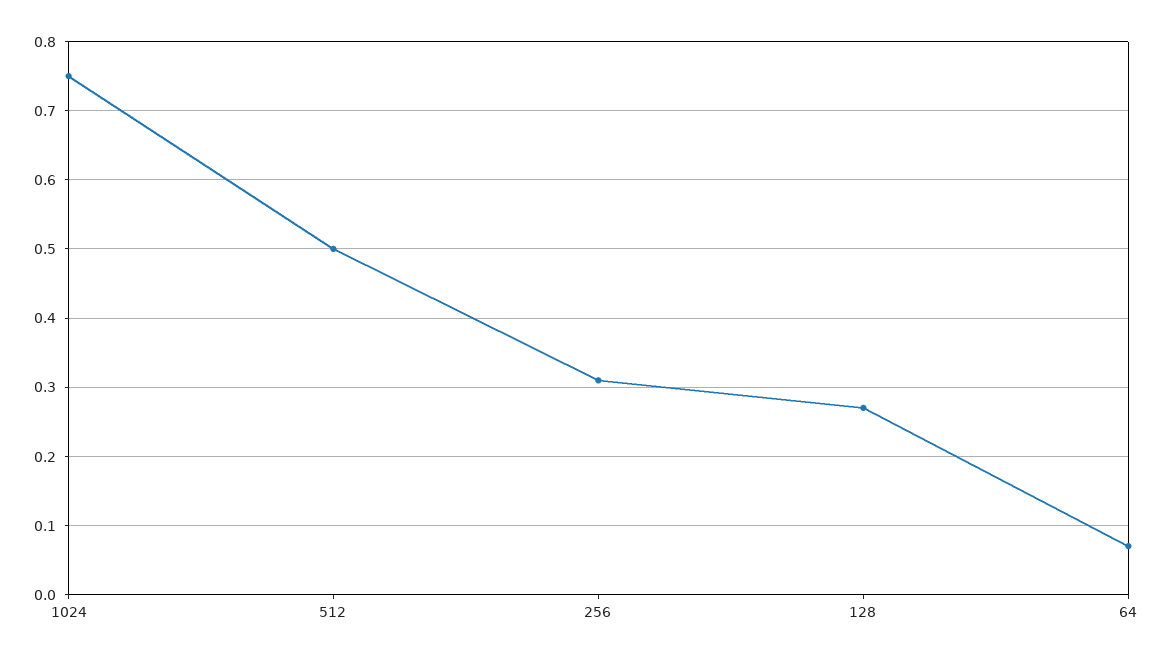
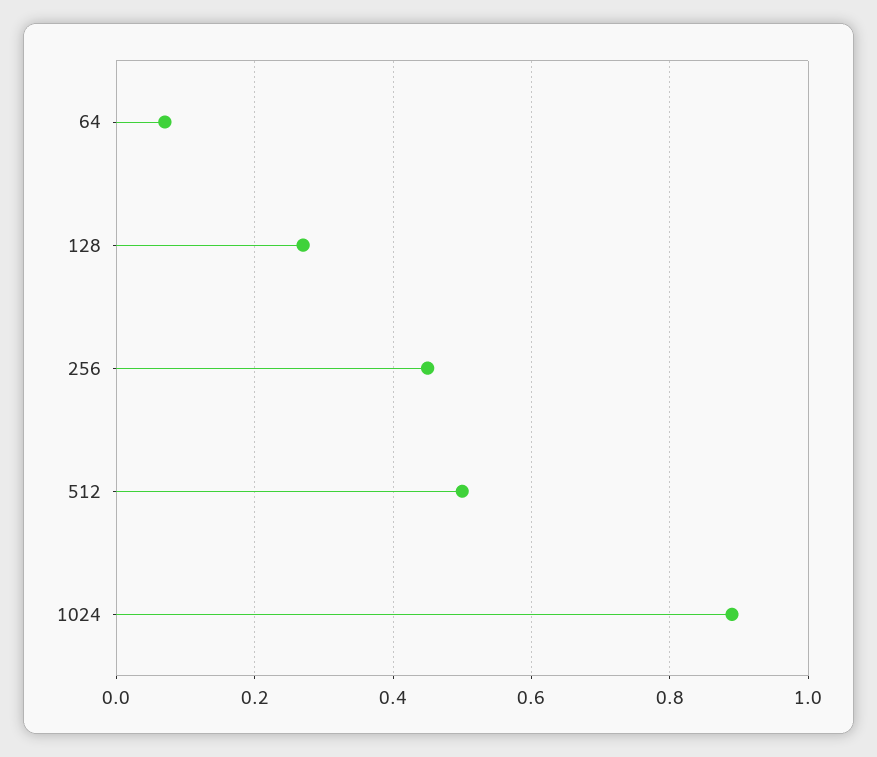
1024: 0.75 -> 0.9
256: 0.31 -> 0.45

